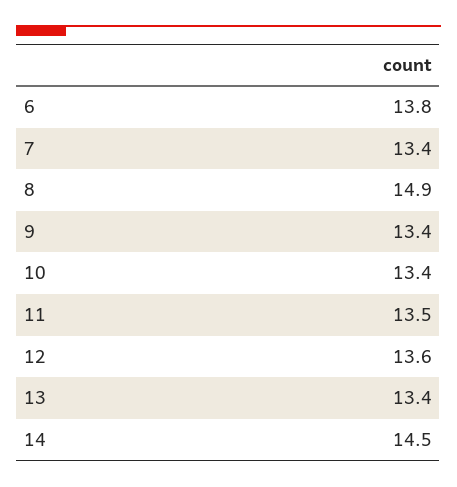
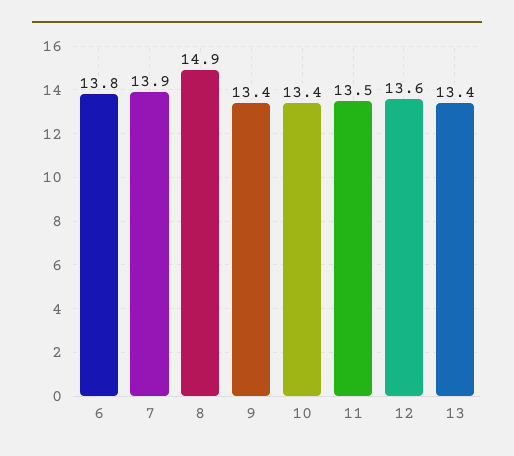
7: 13.4 -> 13.9
14: 14.5 -> none

